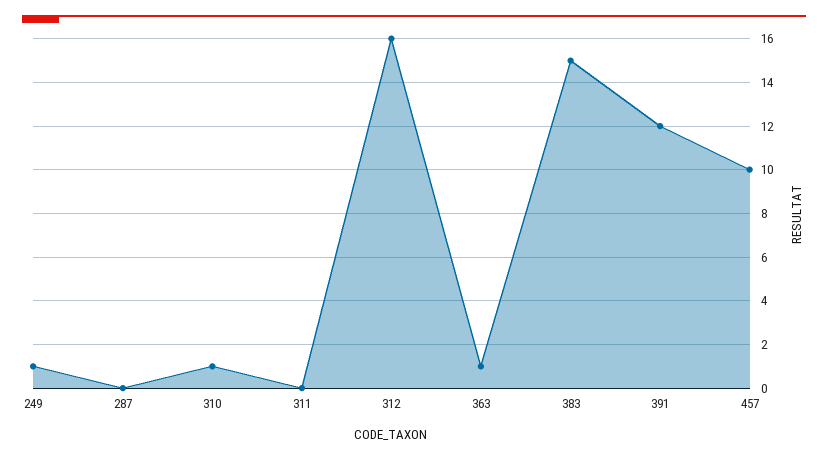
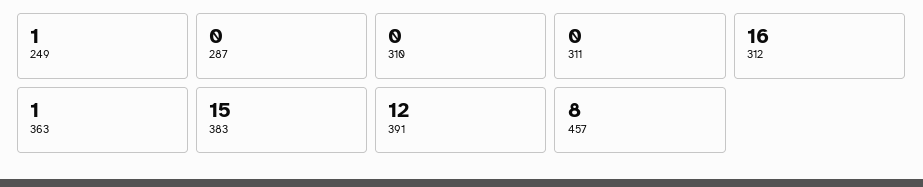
310: 1 -> 0
457: 10 -> 8

